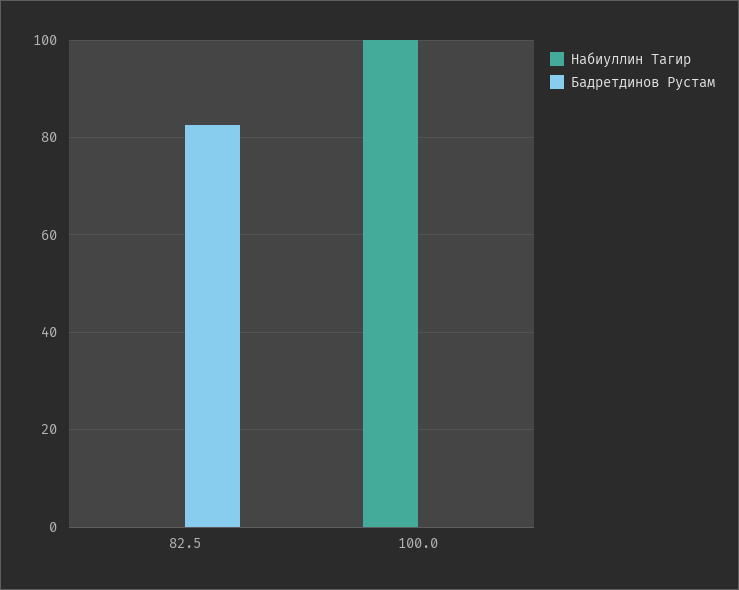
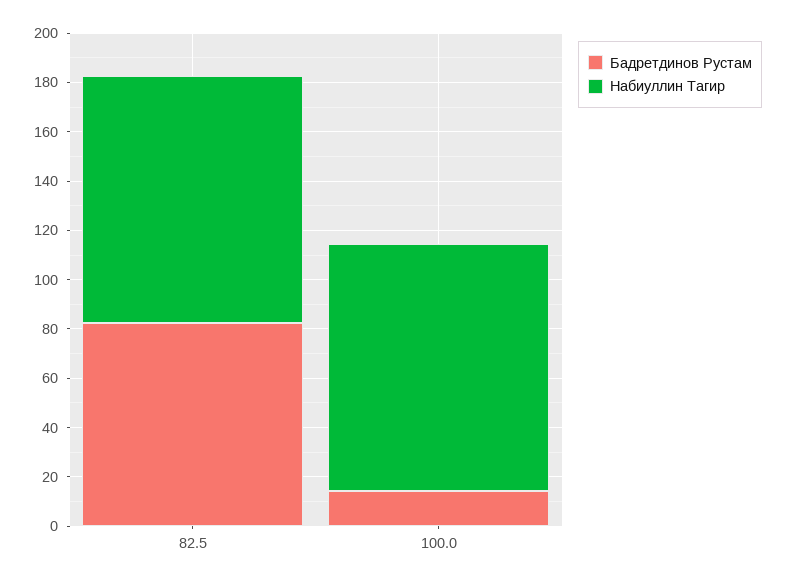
Набиуллин Тагир, 82.5: 0 -> 100
Бадретдинов Рустам, 100.0: 0 -> 15

